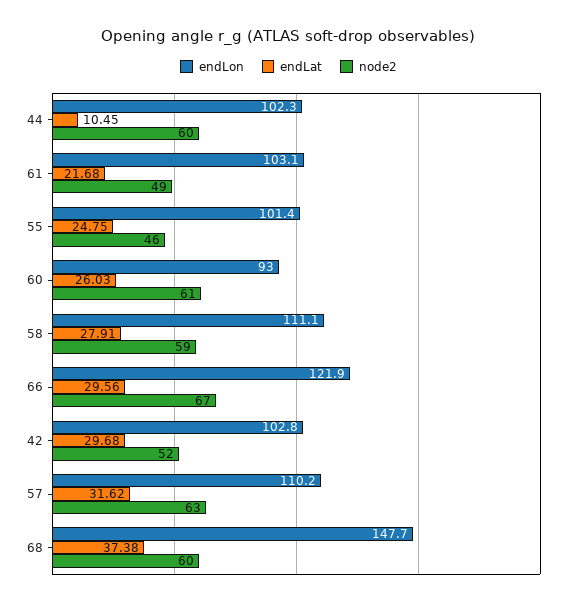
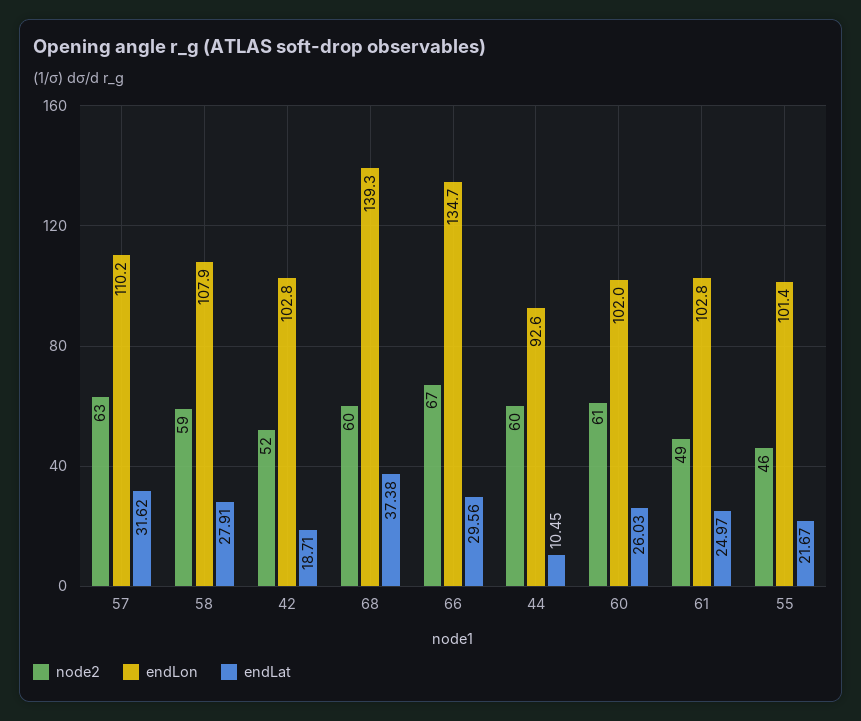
endLon, 44: 102.3 -> 92.6
endLon, 61: 103.1 -> 102.8
endLat, 61: 21.68 -> 24.97
endLat, 55: 24.75 -> 21.67
endLon, 60: 93 -> 102
endLon, 58: 111.1 -> 107.9
endLon, 66: 121.9 -> 134.7
endLat, 42: 29.68 -> 18.71
endLon, 68: 147.7 -> 139.3

